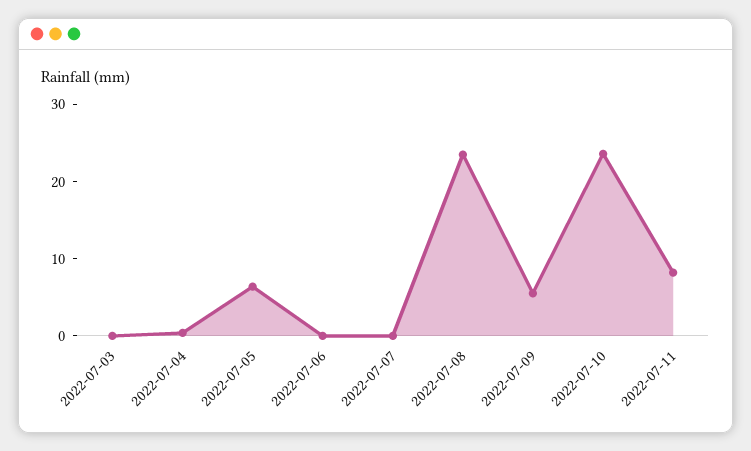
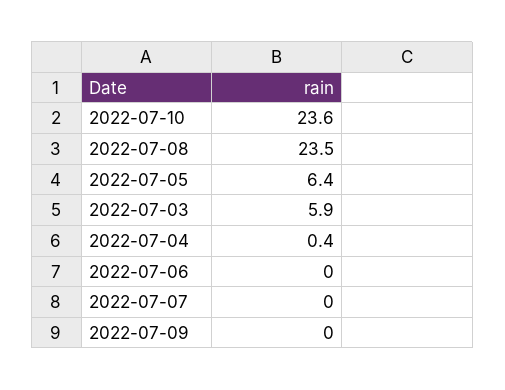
2022-07-03: 0 -> 5.9
2022-07-09: 6 -> 0
2022-07-11: 8 -> none

